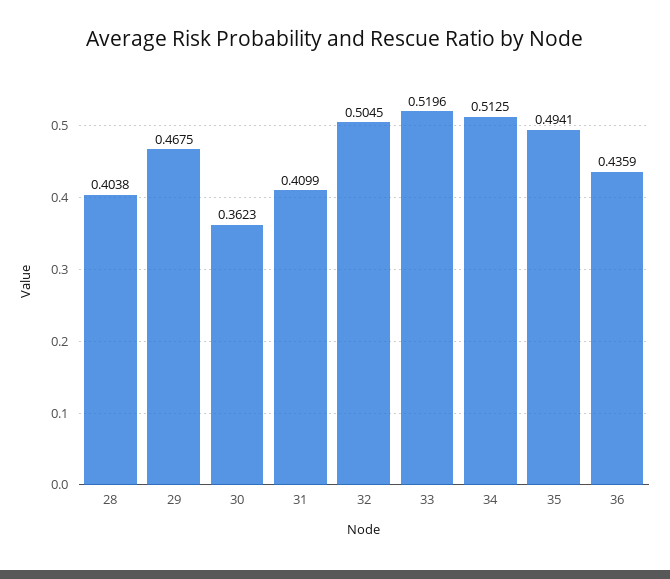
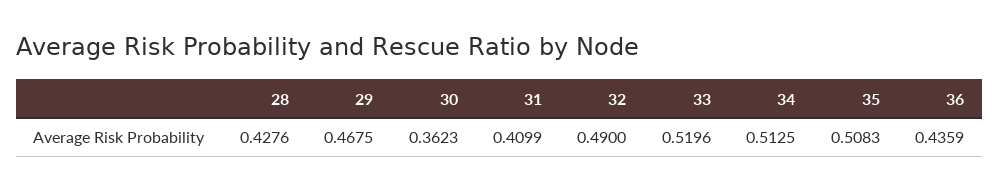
28: 0.4038 -> 0.4276
32: 0.5045 -> 0.49
35: 0.4941 -> 0.5083

